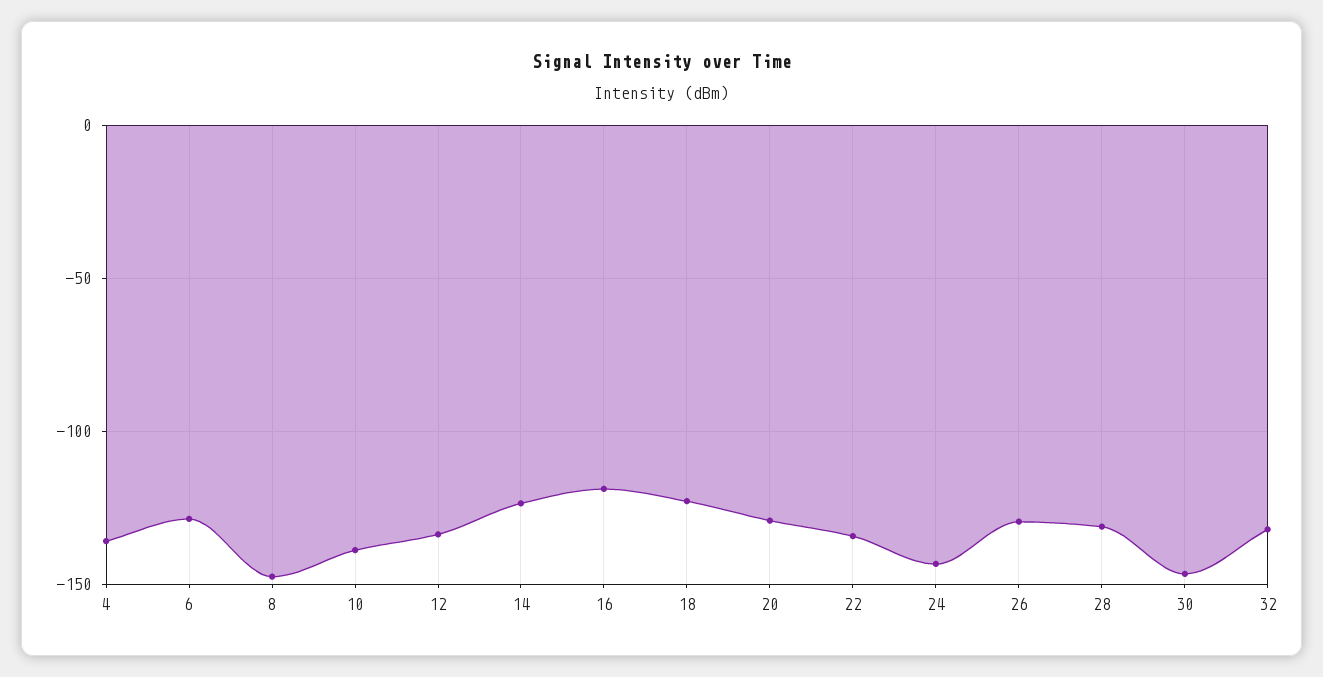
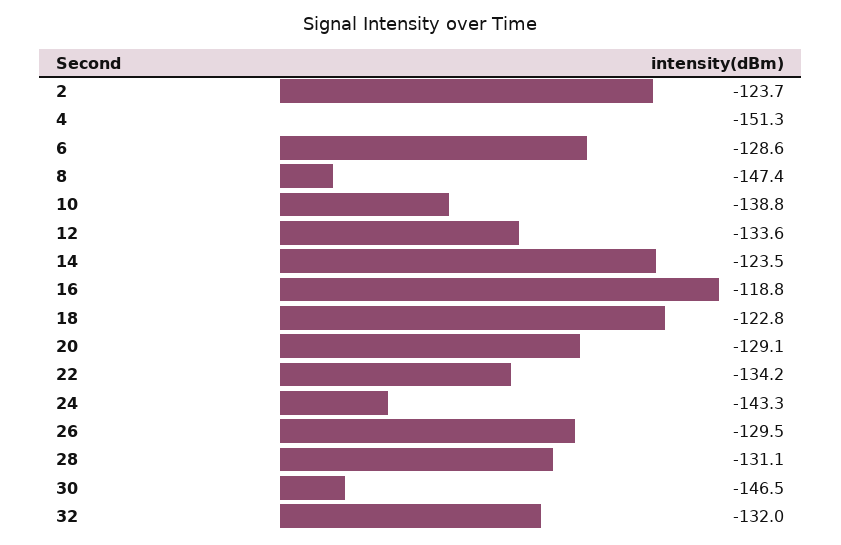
4: -135 -> -151.3
2: none -> -123.7

